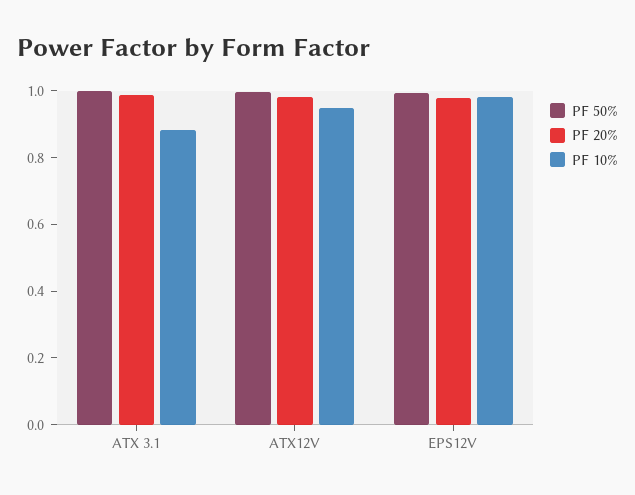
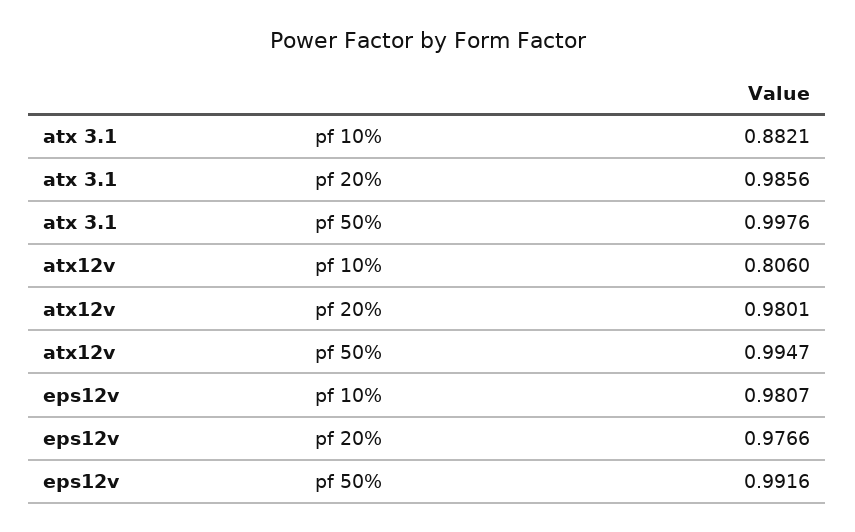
PF 10%, ATX12V: 0.95 -> 0.806

